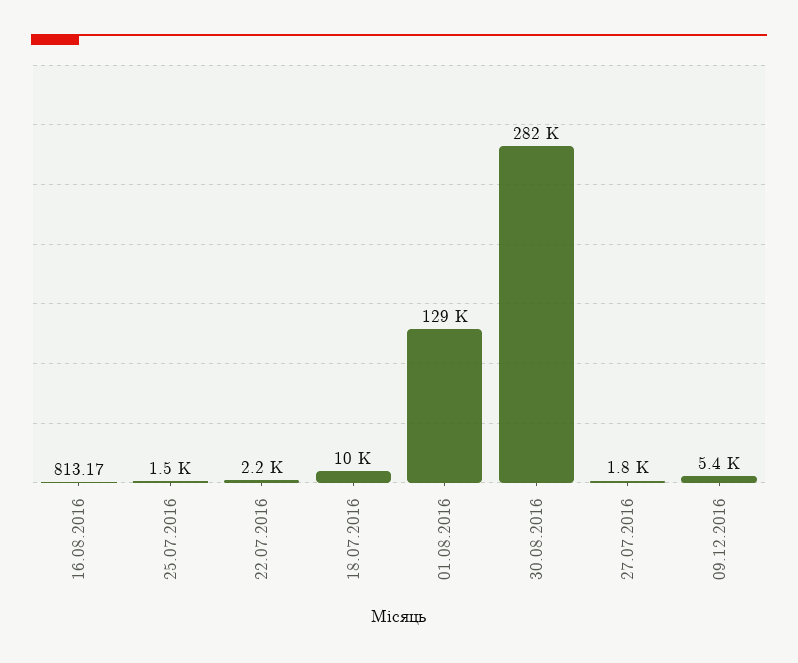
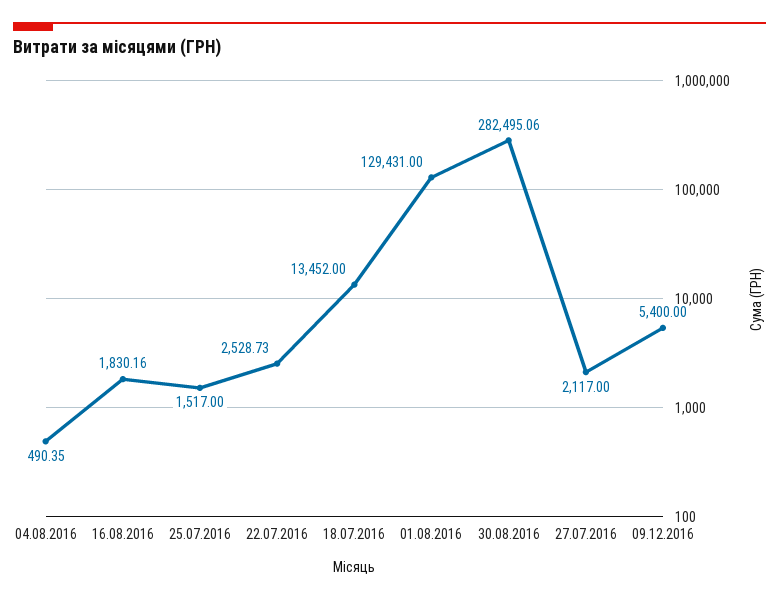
16.08.2016: 813.17 -> 1830.16
22.07.2016: 2200 -> 2528.73
18.07.2016: 10000 -> 13452
27.07.2016: 1800 -> 2117
04.08.2016: none -> 490.35

